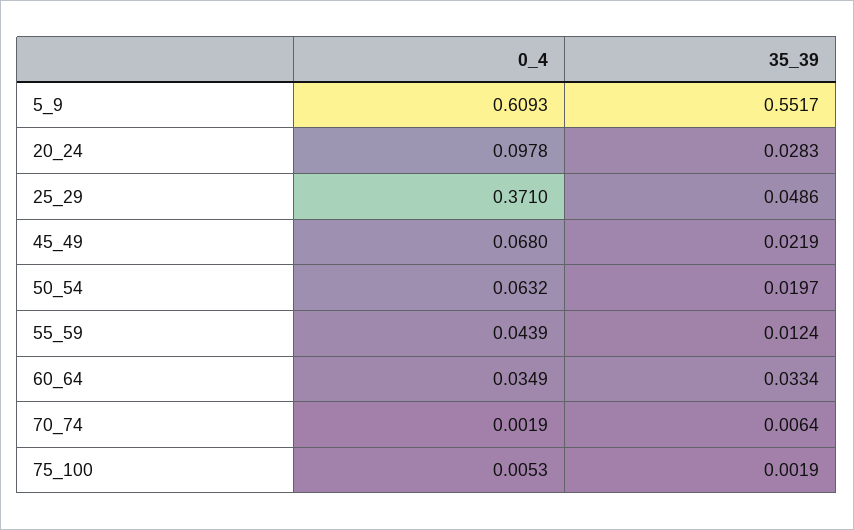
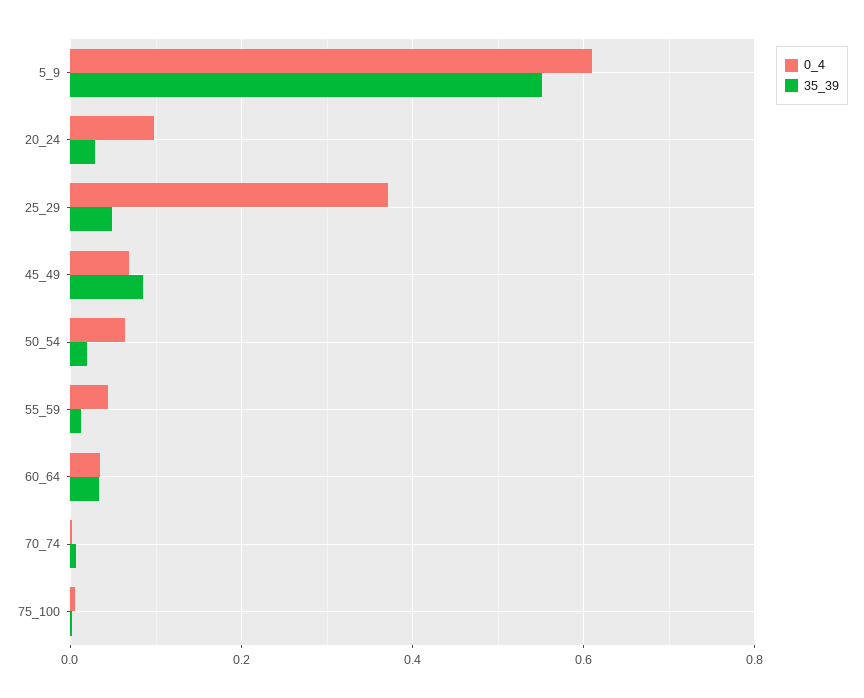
35_39, 45_49: 0.0219 -> 0.08

